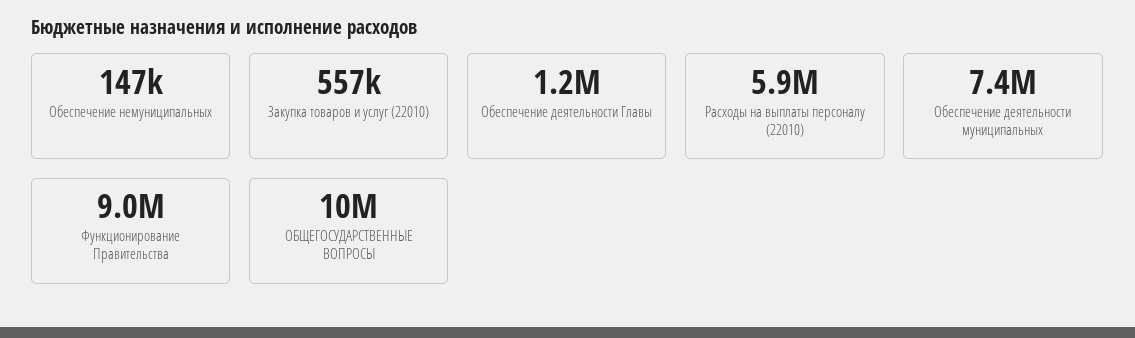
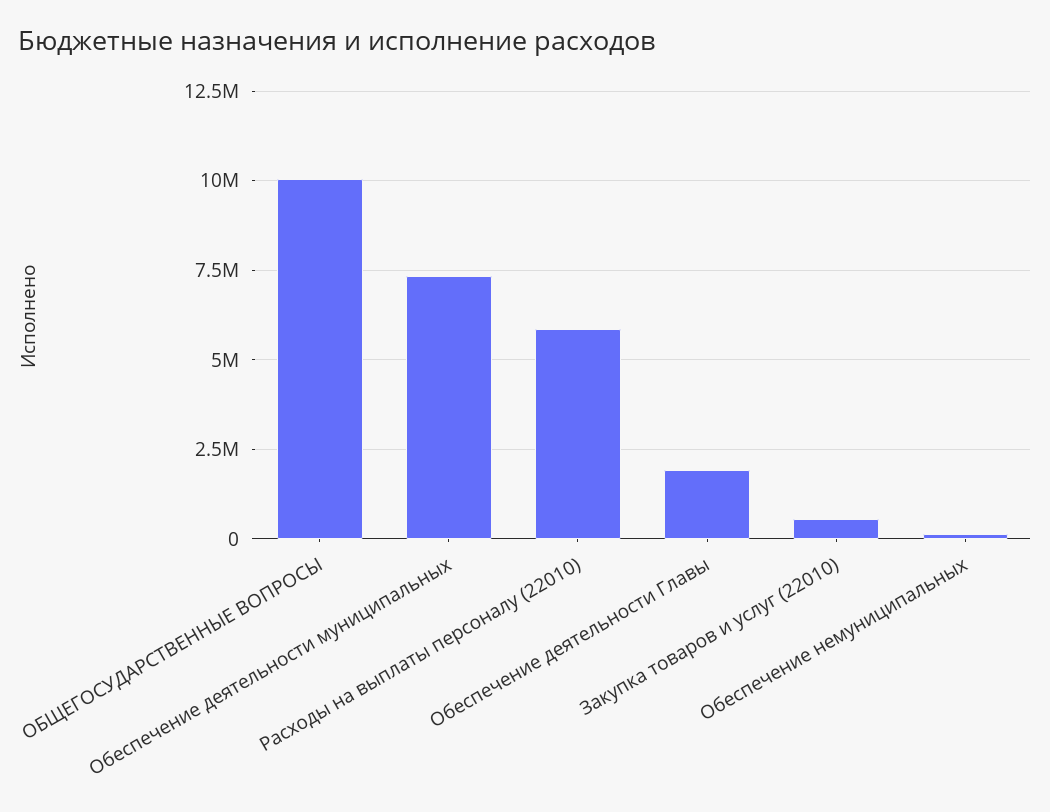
Обеспечение деятельности Главы: 1200000 -> 2000000
Функционирование Правительства: 9000000 -> none

